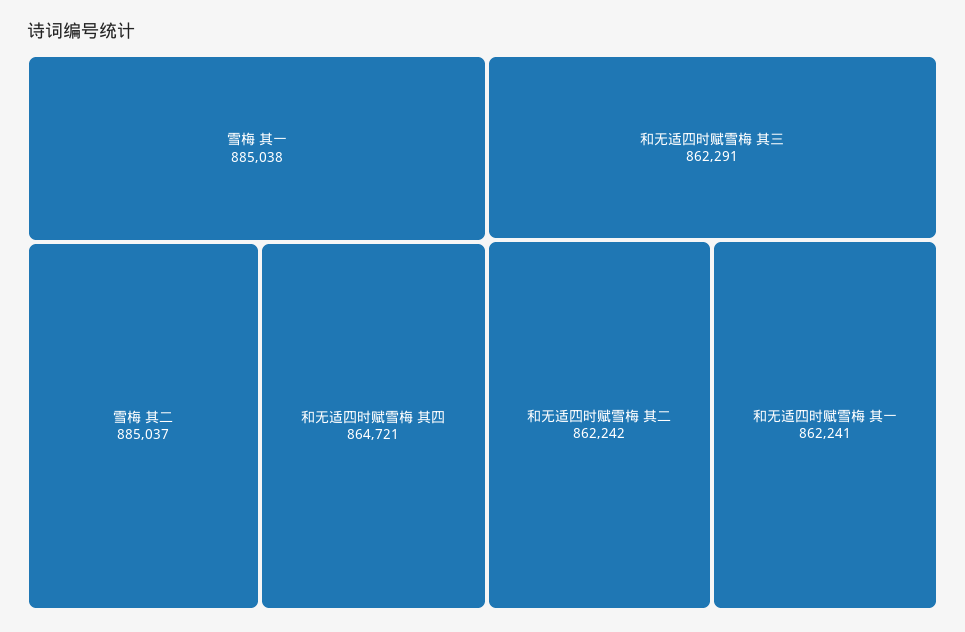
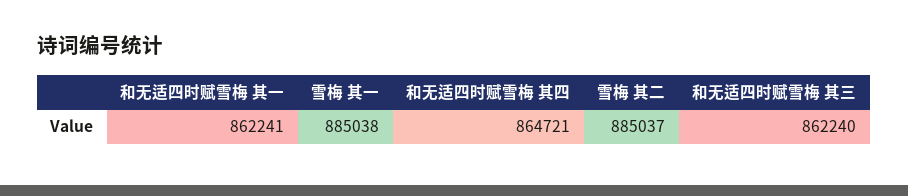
和无适四时赋雪梅 其三: 862291 -> 862240
和无适四时赋雪梅 其二: 862242 -> none

